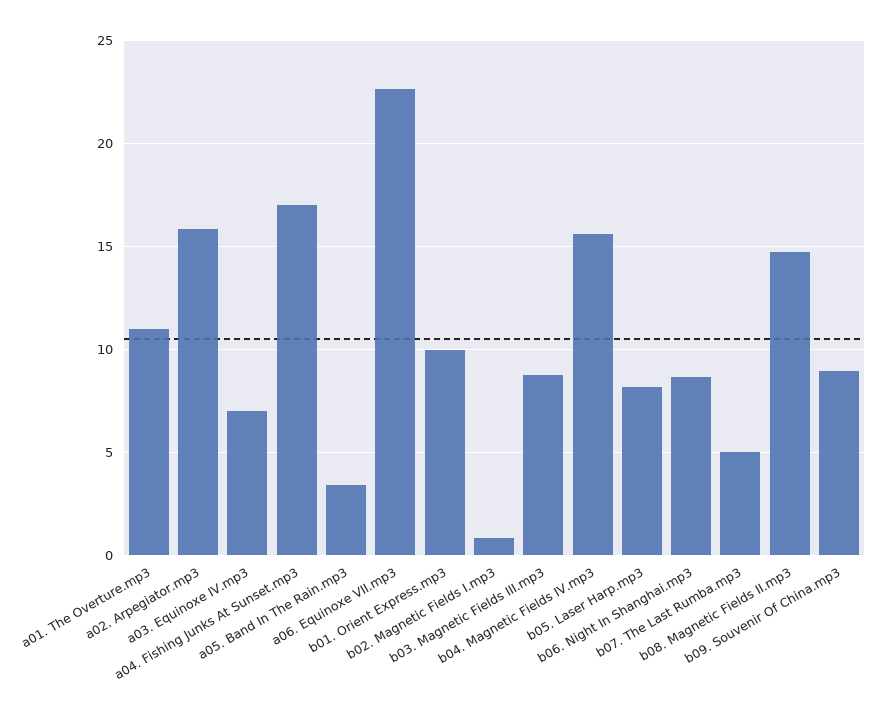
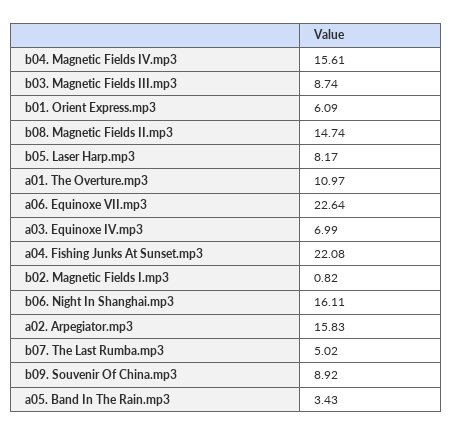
a04. Fishing Junks At Sunset.mp3: 17 -> 22.08
b01. Orient Express.mp3: 10 -> 6.09
b06. Night In Shanghai.mp3: 8.5 -> 16.11

